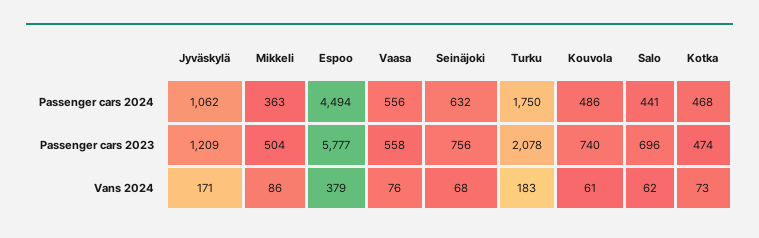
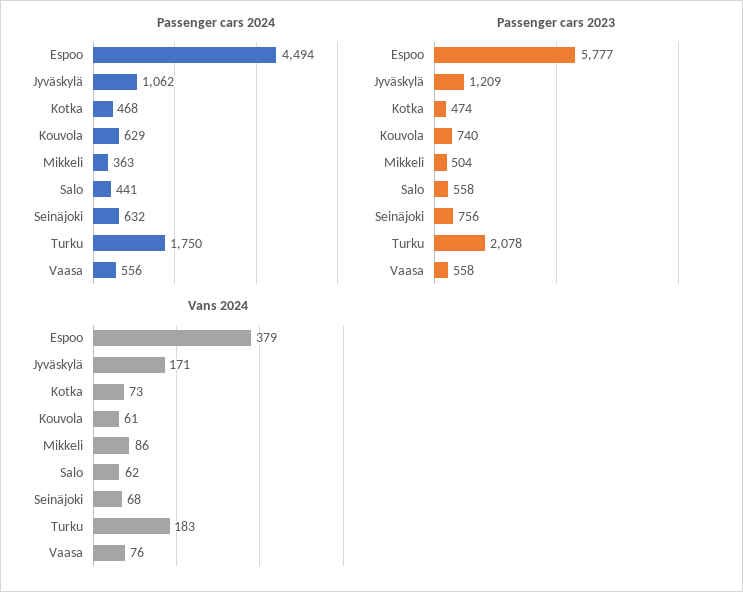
Passenger cars 2024, Kouvola: 486 -> 629
Passenger cars 2023, Salo: 696 -> 558

